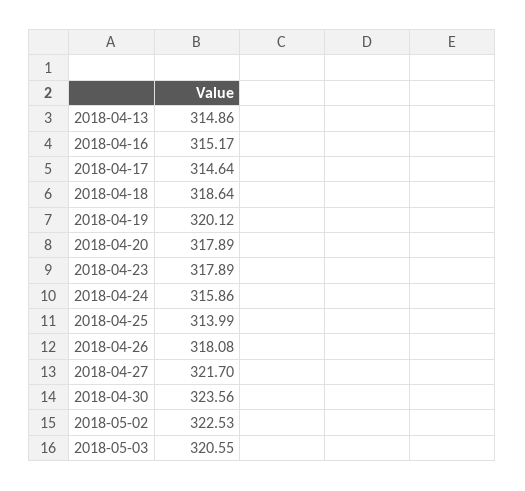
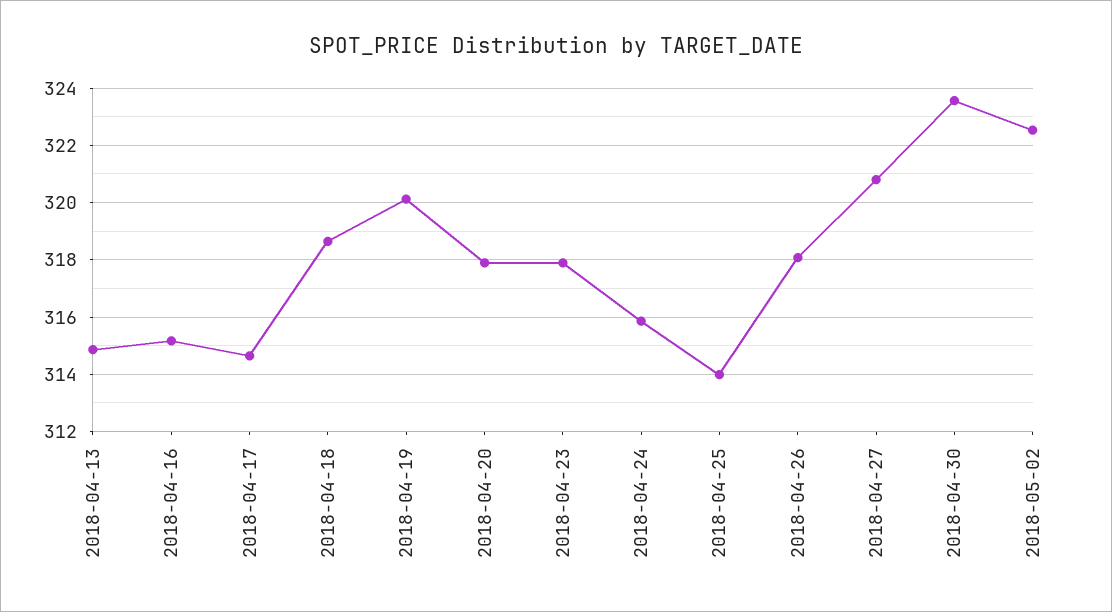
2018-04-27: 321.7 -> 320.75
2018-05-03: 320.55 -> none

